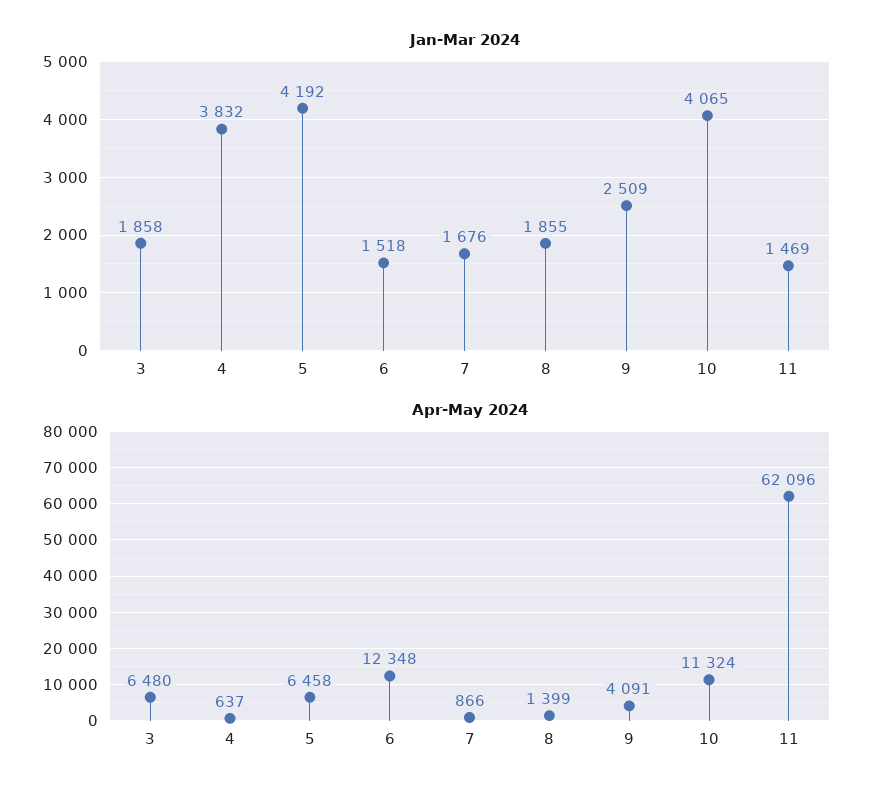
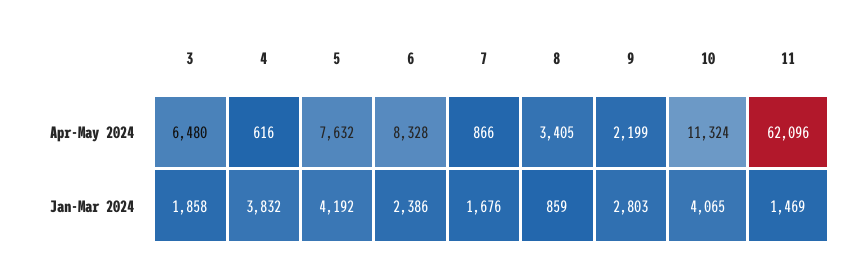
Jan-Mar 2024, 6: 1518 -> 2386
Jan-Mar 2024, 8: 1855 -> 859
Jan-Mar 2024, 9: 2509 -> 2803
Apr-May 2024, 4: 637 -> 616
Apr-May 2024, 5: 6458 -> 7632
Apr-May 2024, 6: 12348 -> 8328
Apr-May 2024, 8: 1399 -> 3405
Apr-May 2024, 9: 4091 -> 2199

